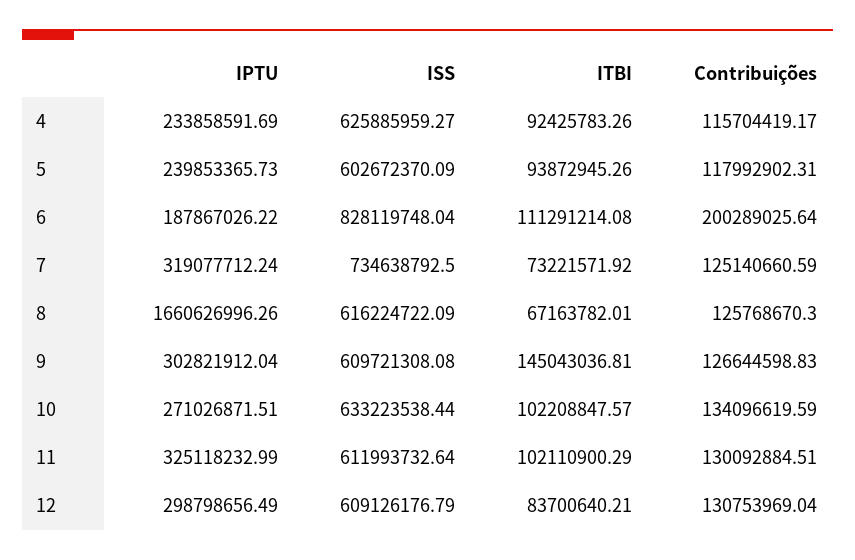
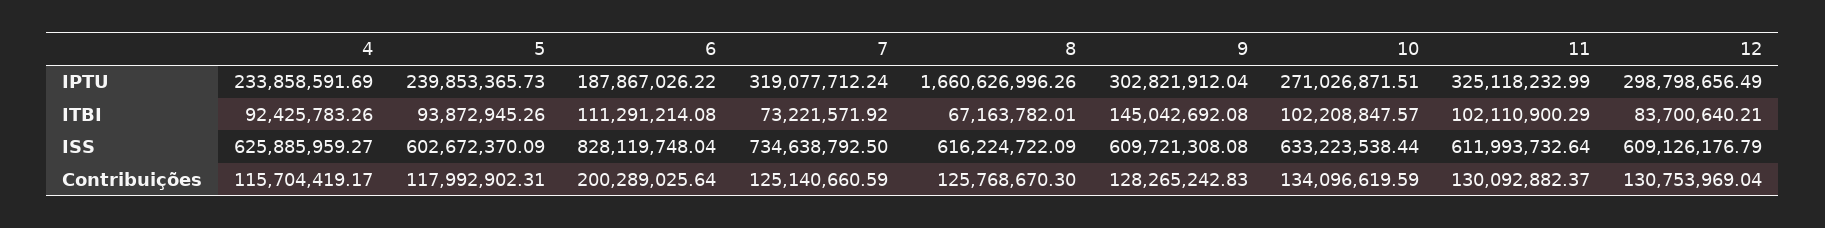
ITBI, 9: 145043036.81 -> 145042692.08
Contribuições, 9: 126644598.83 -> 128265242.83
Contribuições, 11: 130092884.51 -> 130092882.37

